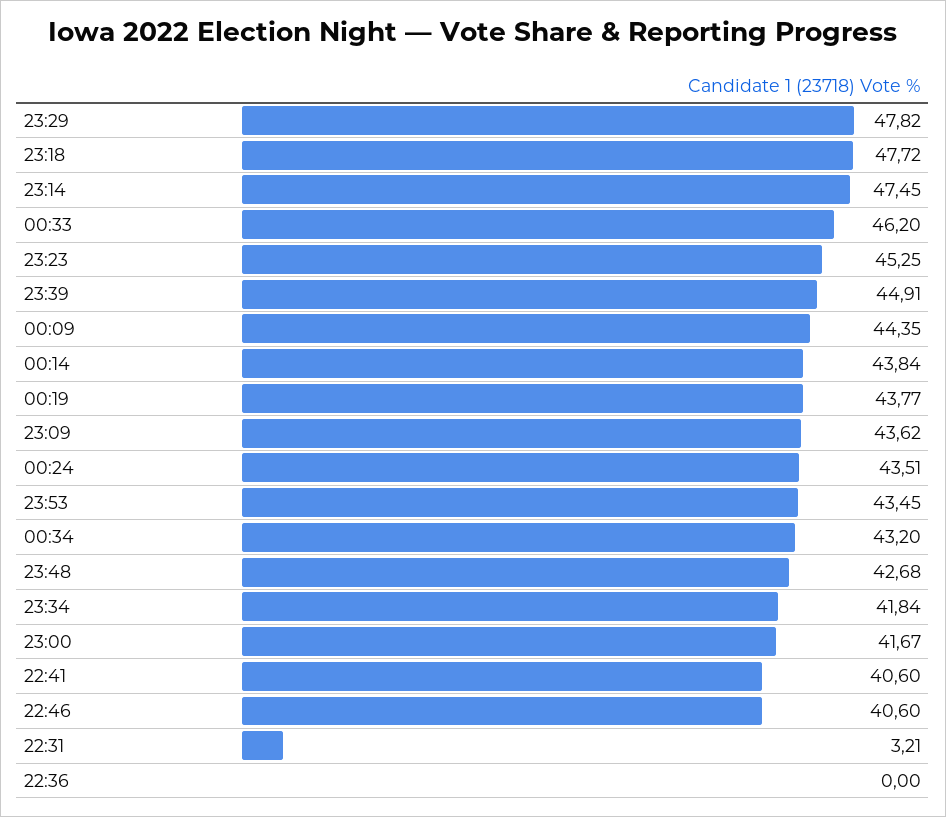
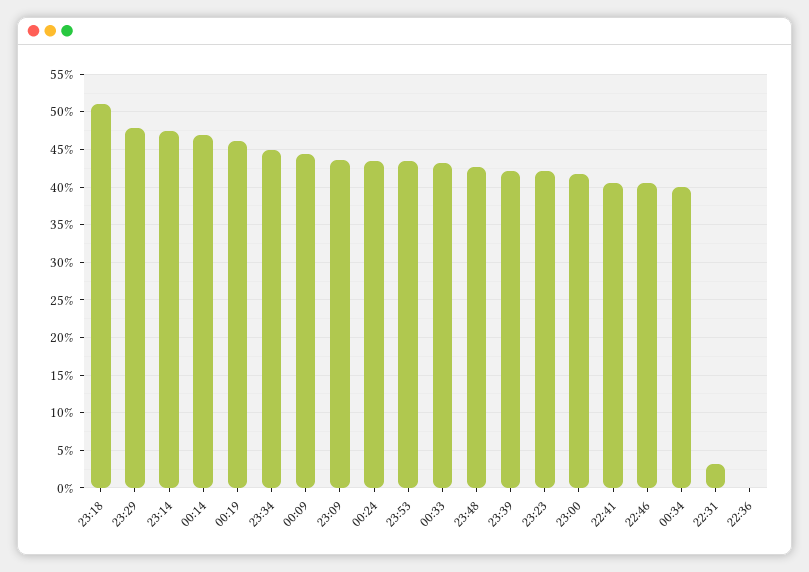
23:18: 47.72 -> 51
00:33: 46.2 -> 43
23:23: 45.25 -> 42
23:39: 44.91 -> 42
00:14: 43.84 -> 47
00:19: 43.77 -> 46
00:34: 43.2 -> 40
23:34: 41.84 -> 45

